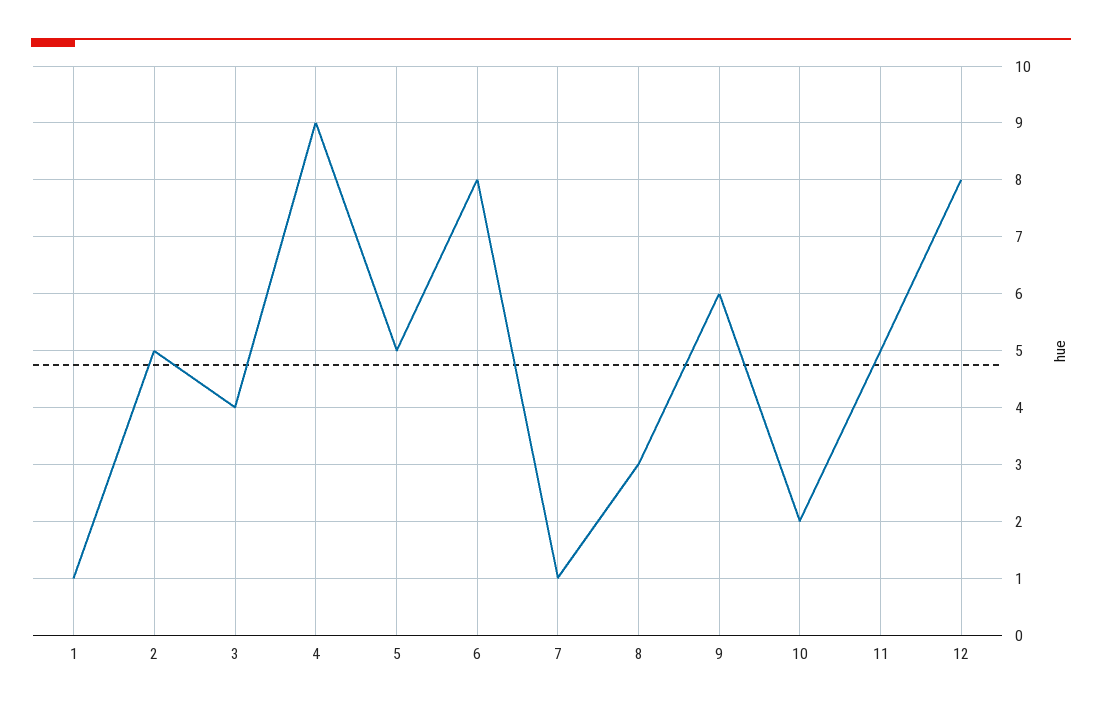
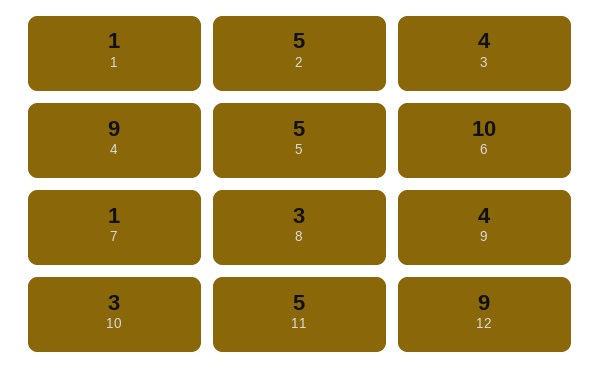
6: 8 -> 10
9: 6 -> 4
10: 2 -> 3
12: 8 -> 9

